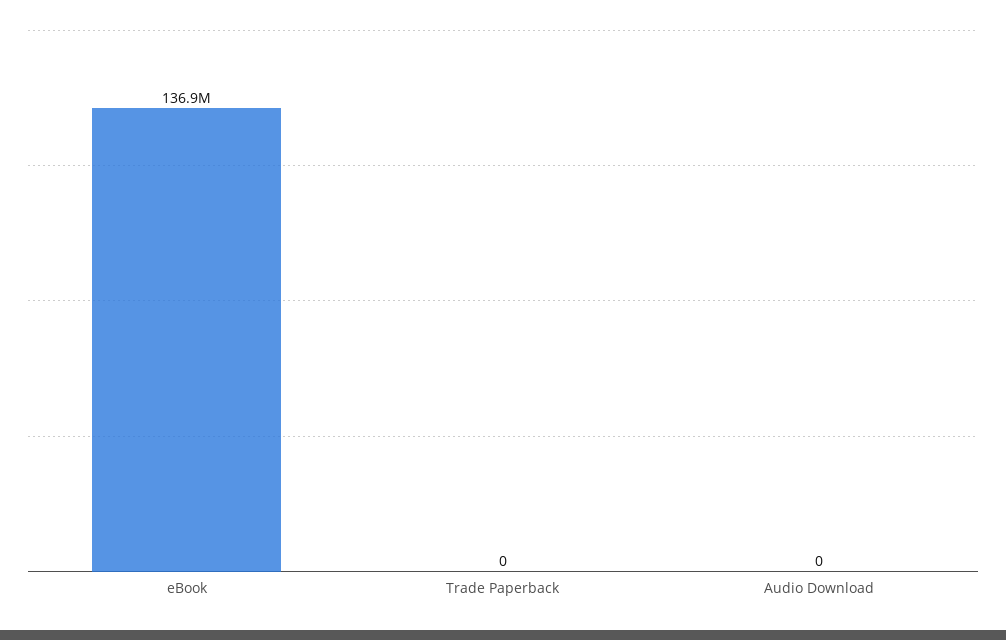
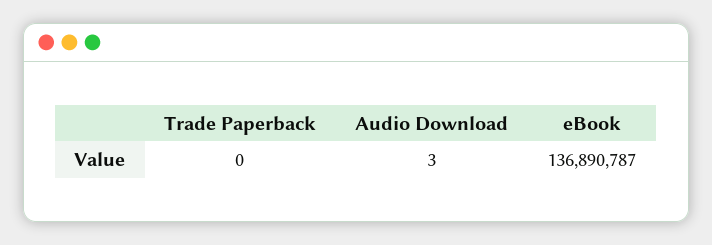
Audio Download: 0 -> 3

